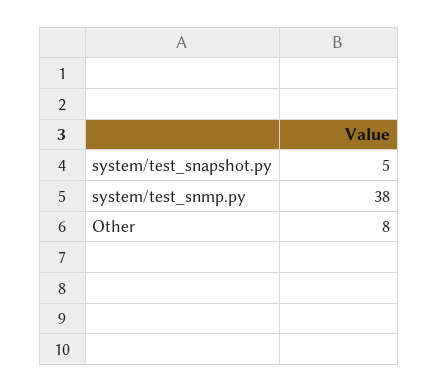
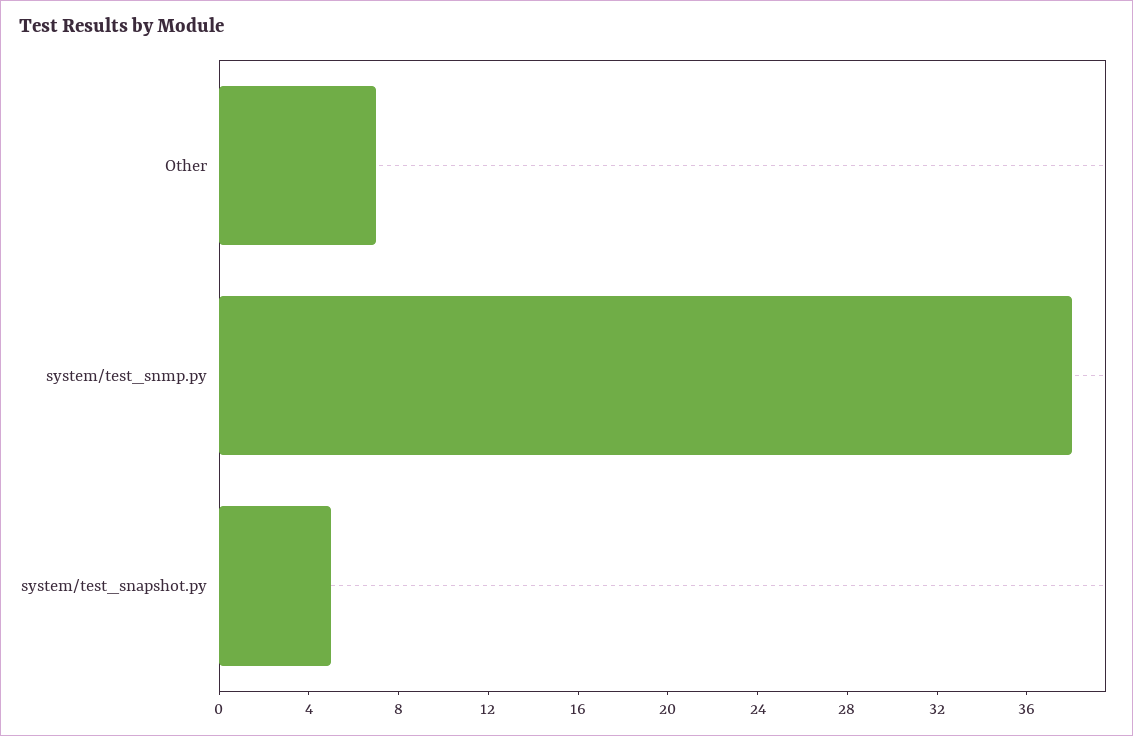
Other: 8 -> 7

